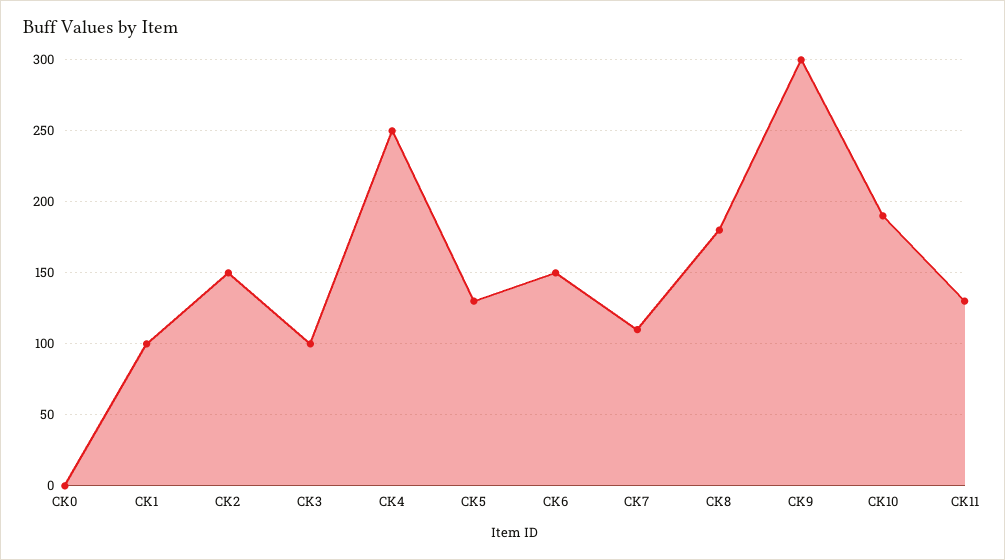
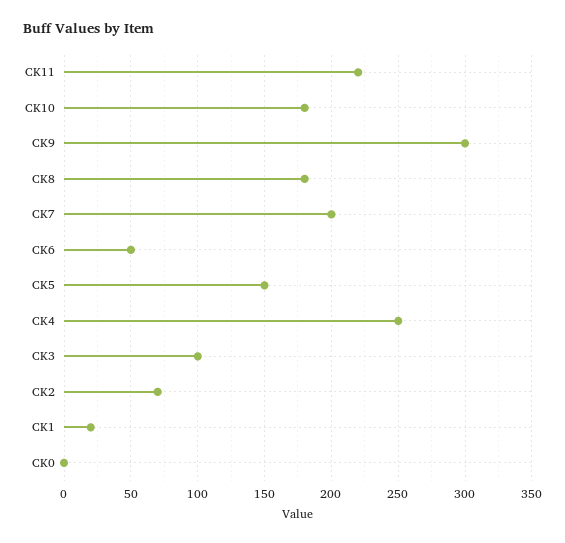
CK1: 100 -> 20
CK2: 150 -> 70
CK5: 130 -> 150
CK6: 150 -> 50
CK7: 110 -> 200
CK10: 190 -> 180
CK11: 130 -> 220

